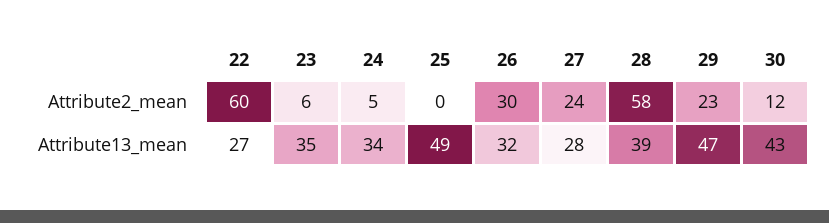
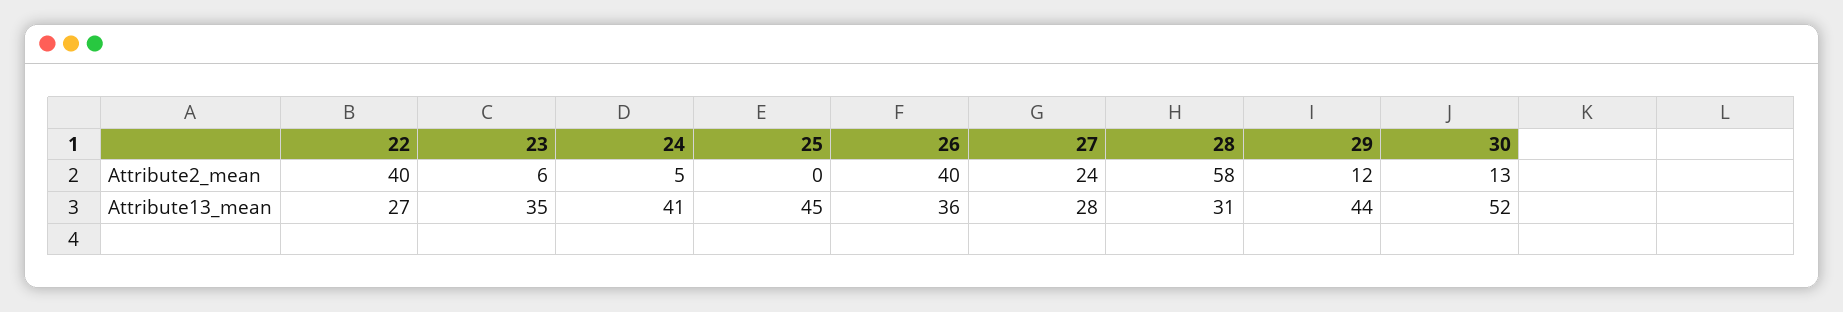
22, Attribute2_mean: 60 -> 40
26, Attribute2_mean: 30 -> 40
29, Attribute2_mean: 23 -> 12
30, Attribute2_mean: 12 -> 13
24, Attribute13_mean: 34 -> 41
25, Attribute13_mean: 49 -> 45
26, Attribute13_mean: 32 -> 36
28, Attribute13_mean: 39 -> 31
29, Attribute13_mean: 47 -> 44
30, Attribute13_mean: 43 -> 52

